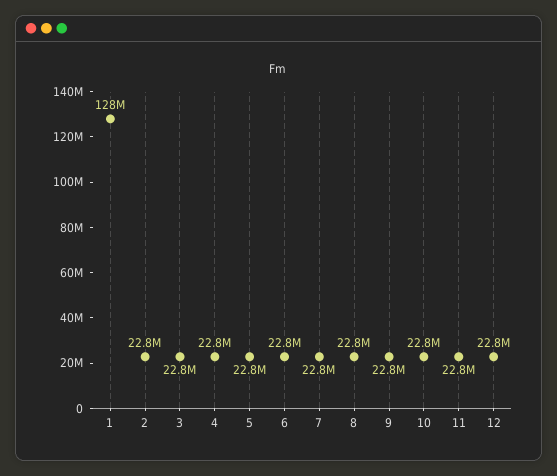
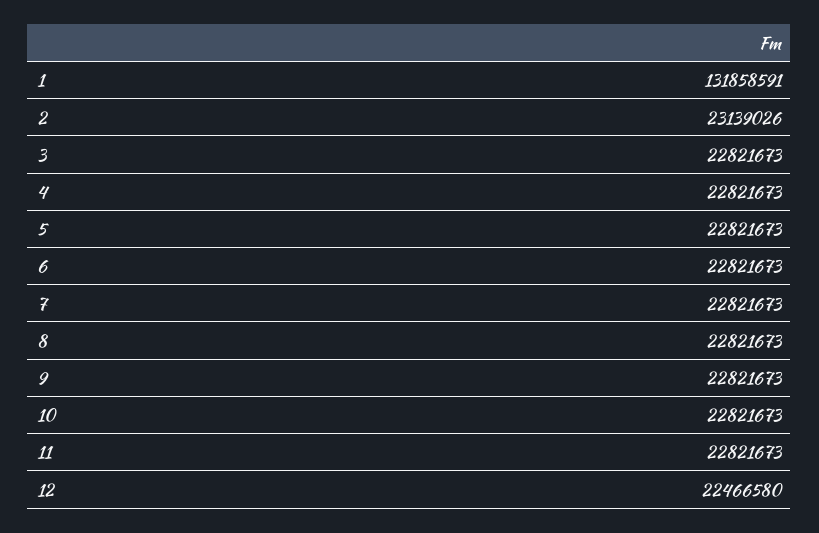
1: 128000000 -> 131858591
2: 22800000 -> 23139026
12: 22800000 -> 22466580

